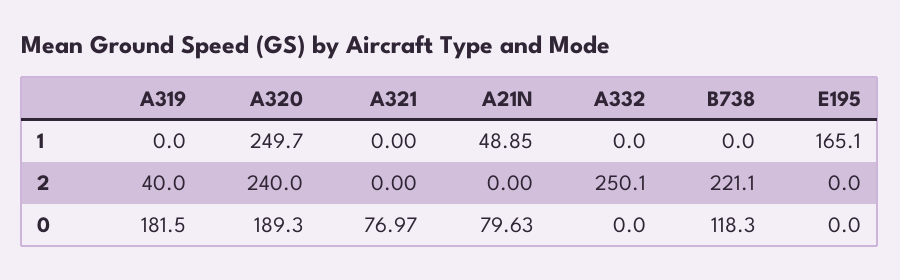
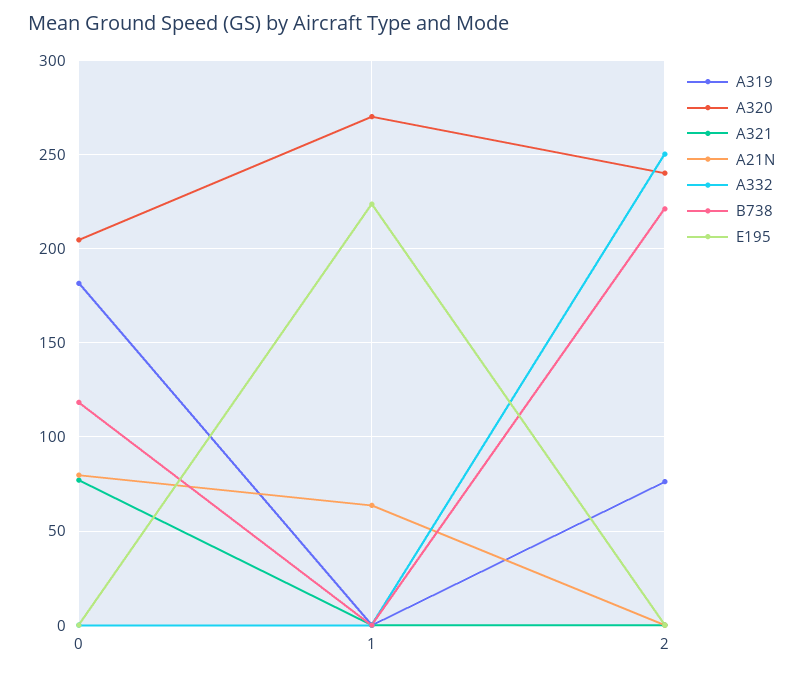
A320, 1: 249.7 -> 270
A21N, 1: 48.85 -> 65
E195, 1: 165.1 -> 225
A319, 2: 40 -> 75
A320, 0: 189.3 -> 205

